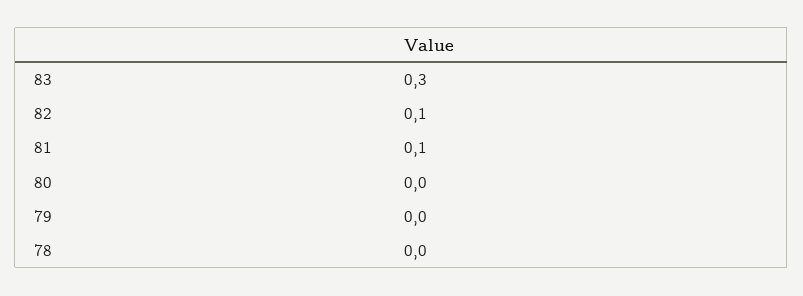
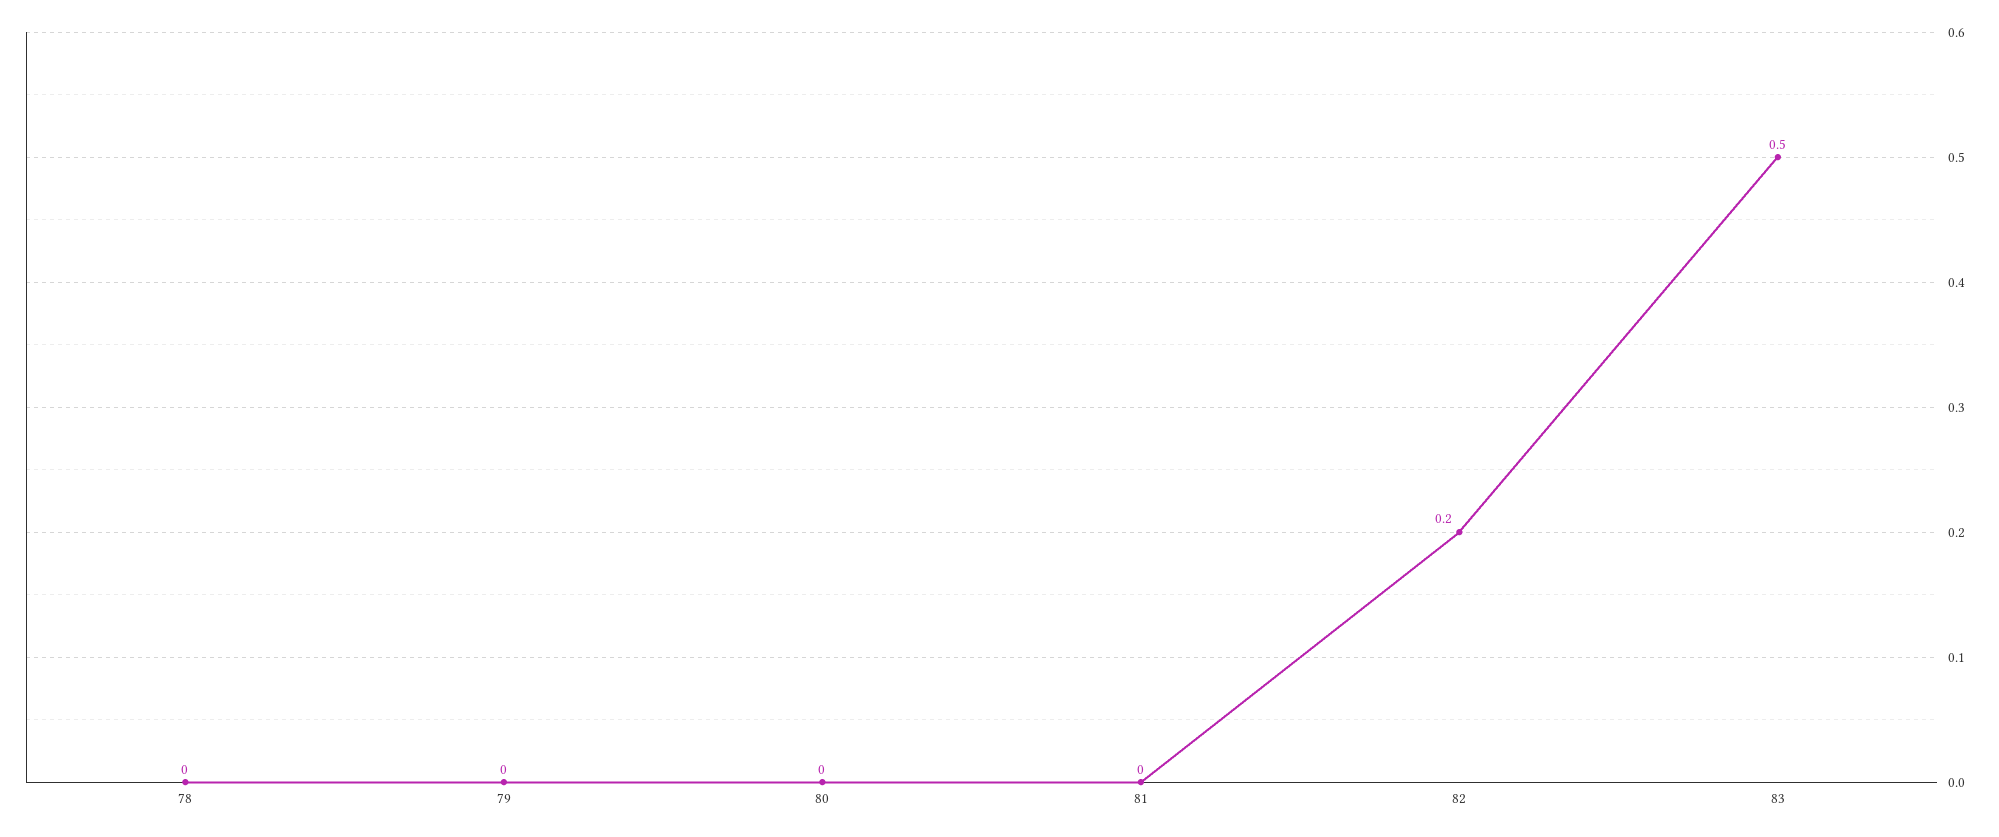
83: 0.3 -> 0.5
82: 0.1 -> 0.2
81: 0.1 -> 0

